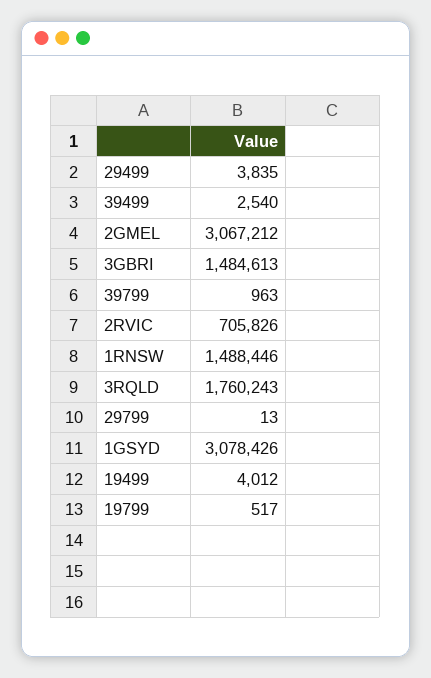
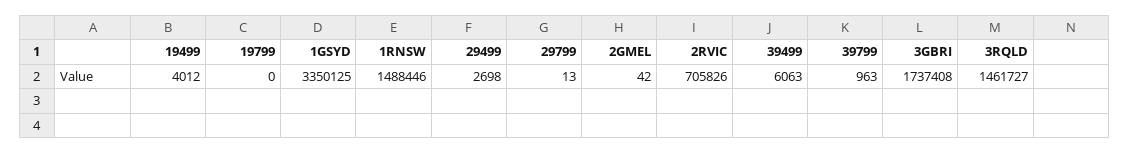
29499: 3835 -> 2698
39499: 2540 -> 6063
2GMEL: 3067212 -> 42
3GBRI: 1484613 -> 1737408
3RQLD: 1760243 -> 1461727
1GSYD: 3078426 -> 3350125
19799: 517 -> 0

